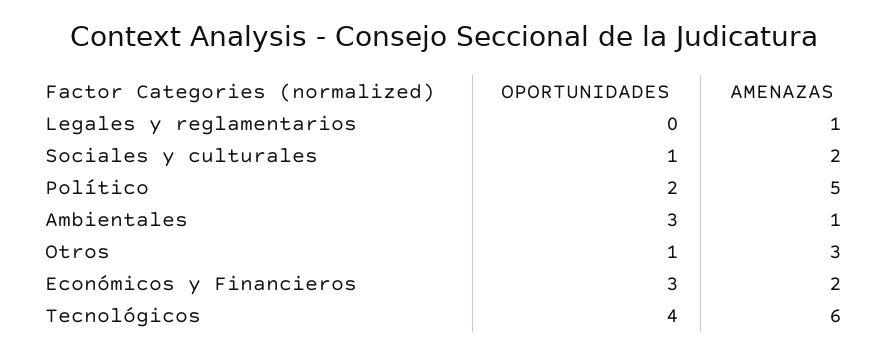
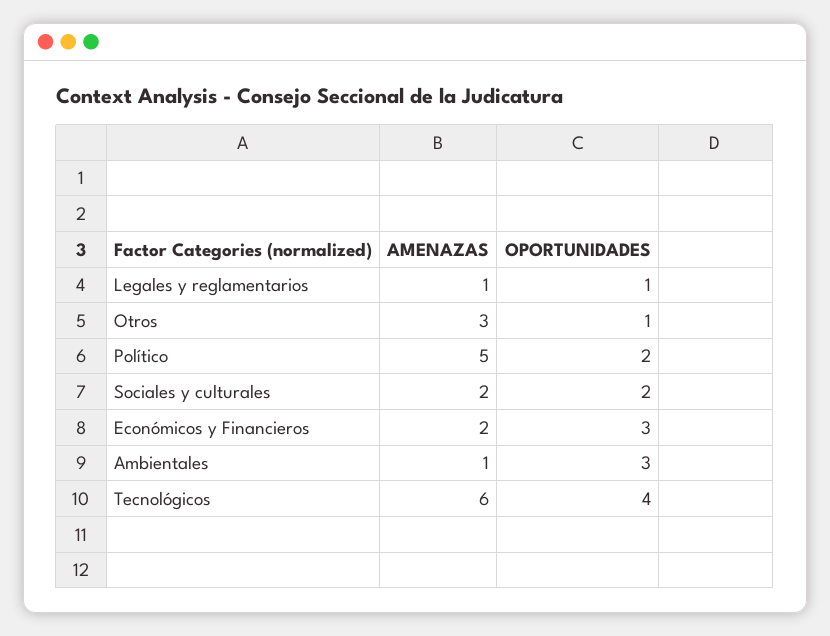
OPORTUNIDADES, Legales y reglamentarios: 0 -> 1
OPORTUNIDADES, Sociales y culturales: 1 -> 2

